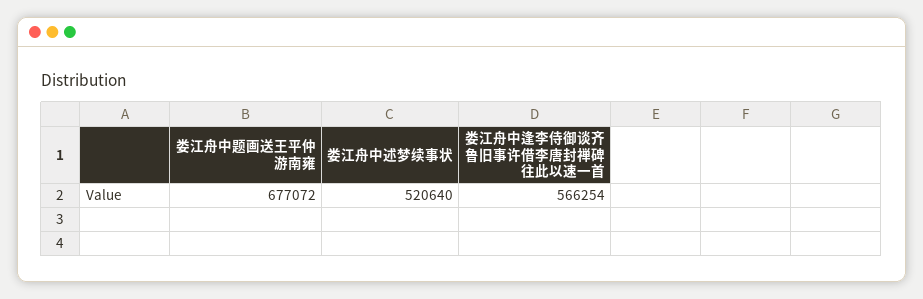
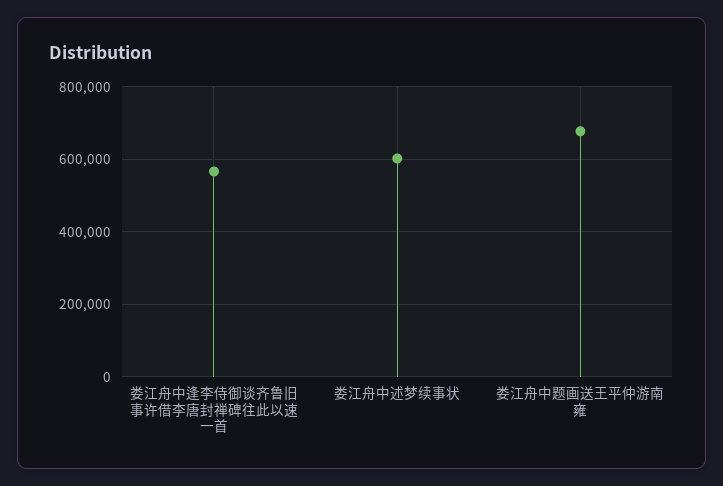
娄江舟中述梦续事状: 520640 -> 600000

